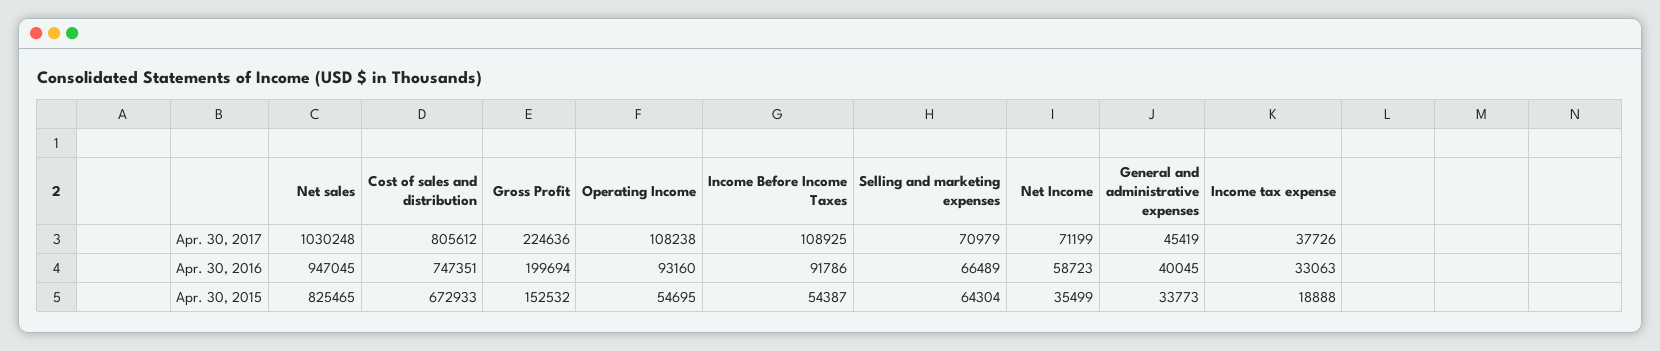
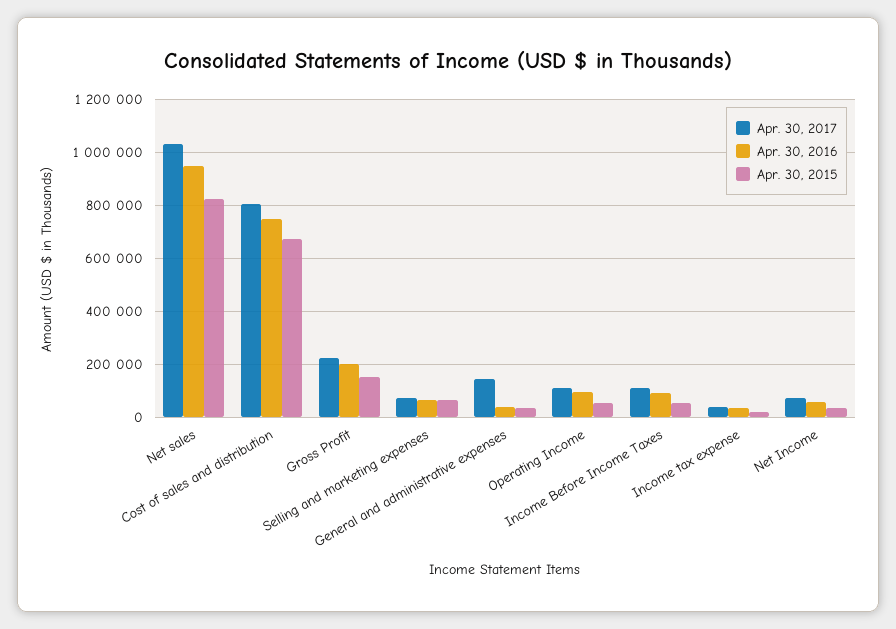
Apr. 30, 2017, General and administrative expenses: 45419 -> 150000

